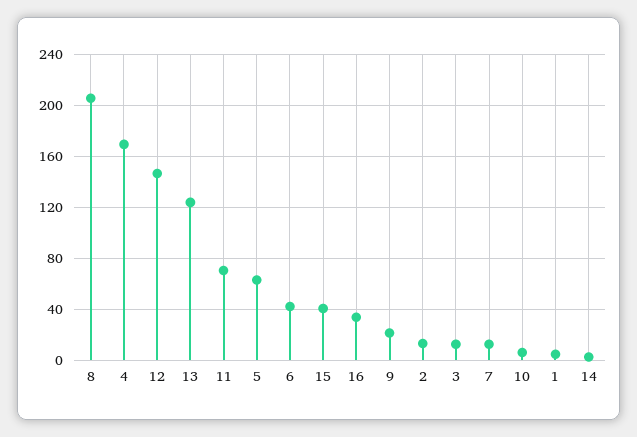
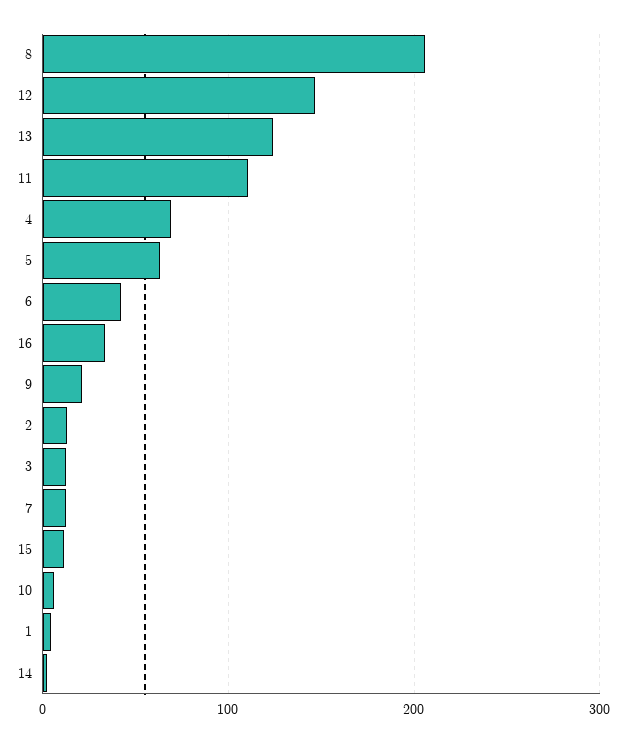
4: 170 -> 70
11: 70 -> 110
15: 40 -> 10

